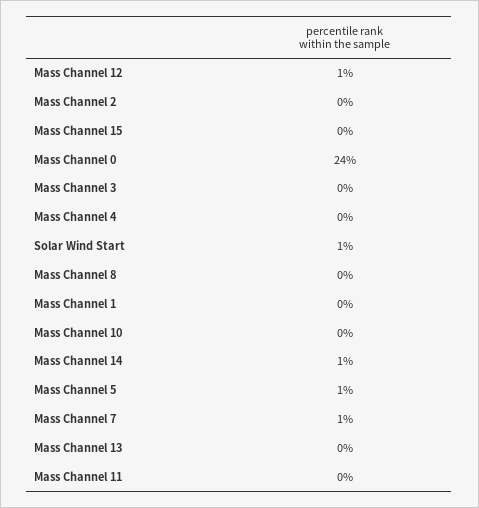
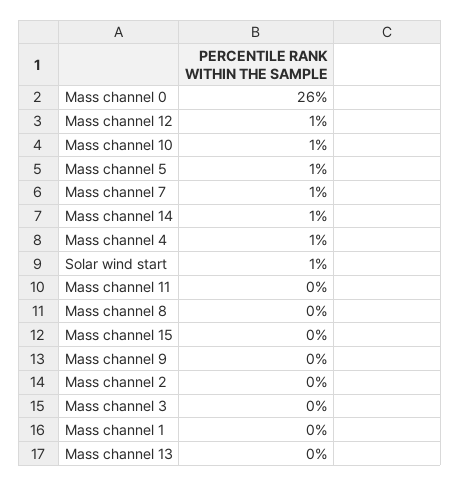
Mass Channel 0: 24 -> 26
Mass Channel 4: 0 -> 1
Mass Channel 10: 0 -> 1
Mass channel 9: none -> 0

